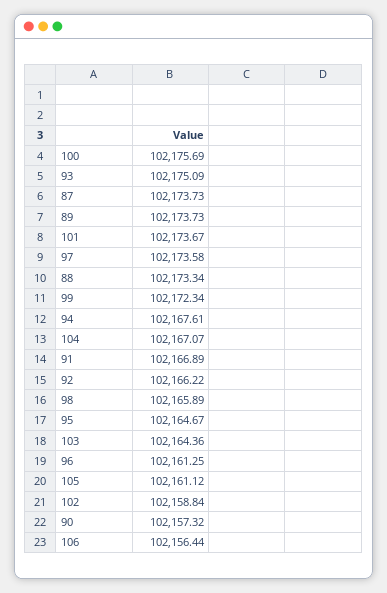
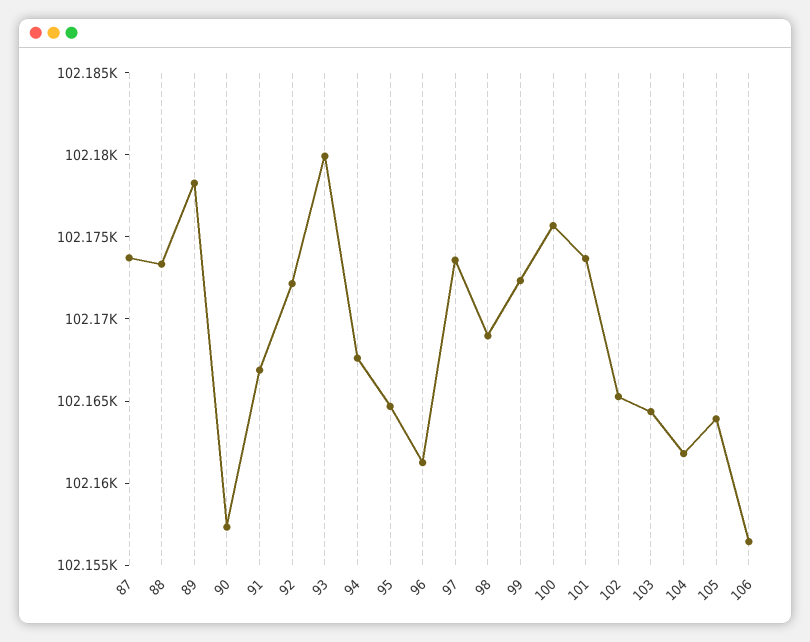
93: 102175.09 -> 102180
89: 102173.73 -> 102178
104: 102167.07 -> 102162
92: 102166.22 -> 102172
98: 102165.89 -> 102169
105: 102161.12 -> 102164
102: 102158.84 -> 102165

